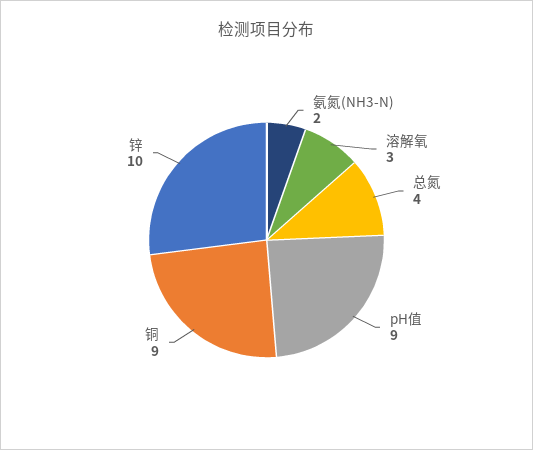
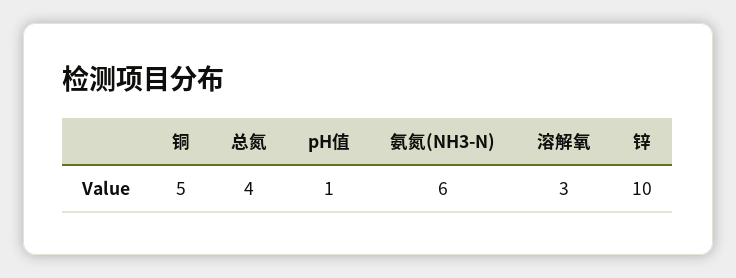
氨氮(NH3-N): 2 -> 6
pH值: 9 -> 1
铜: 9 -> 5

